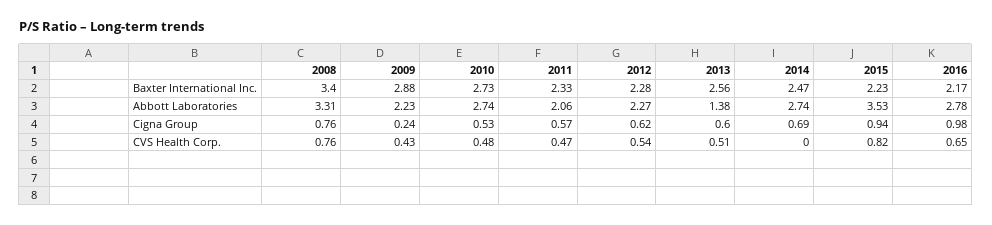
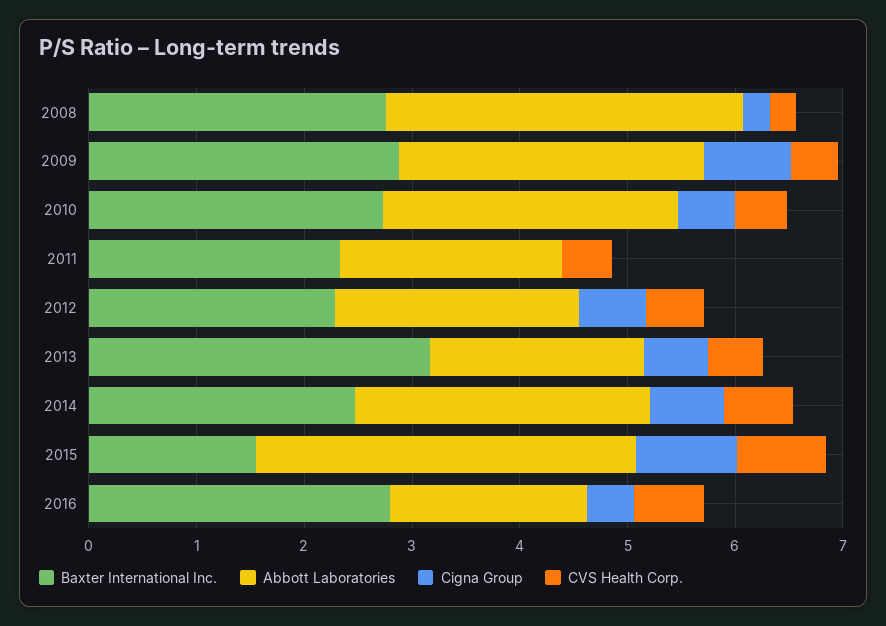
Baxter International Inc., 2008: 3.4 -> 2.8
Baxter International Inc., 2013: 2.56 -> 3.2
Baxter International Inc., 2015: 2.23 -> 1.6
Baxter International Inc., 2016: 2.17 -> 2.8
Abbott Laboratories, 2009: 2.23 -> 2.8
Abbott Laboratories, 2013: 1.38 -> 2
Abbott Laboratories, 2016: 2.78 -> 1.8
Cigna Group, 2008: 0.76 -> 0.2
Cigna Group, 2009: 0.24 -> 0.8
Cigna Group, 2011: 0.57 -> 0
Cigna Group, 2016: 0.98 -> 0.4
CVS Health Corp., 2008: 0.76 -> 0.2
CVS Health Corp., 2014: 0 -> 0.6

